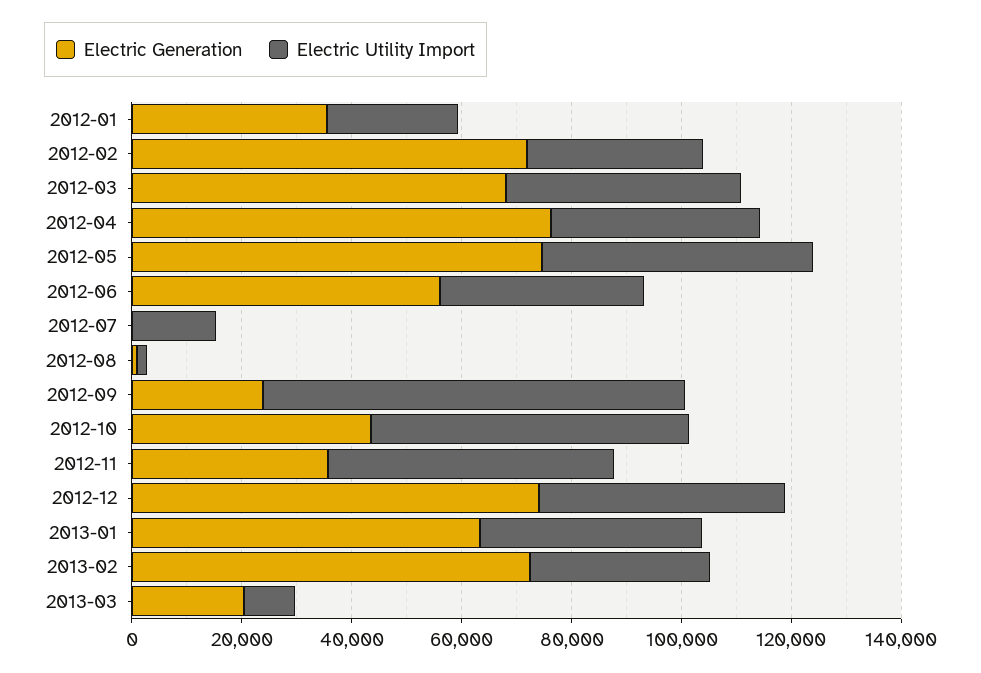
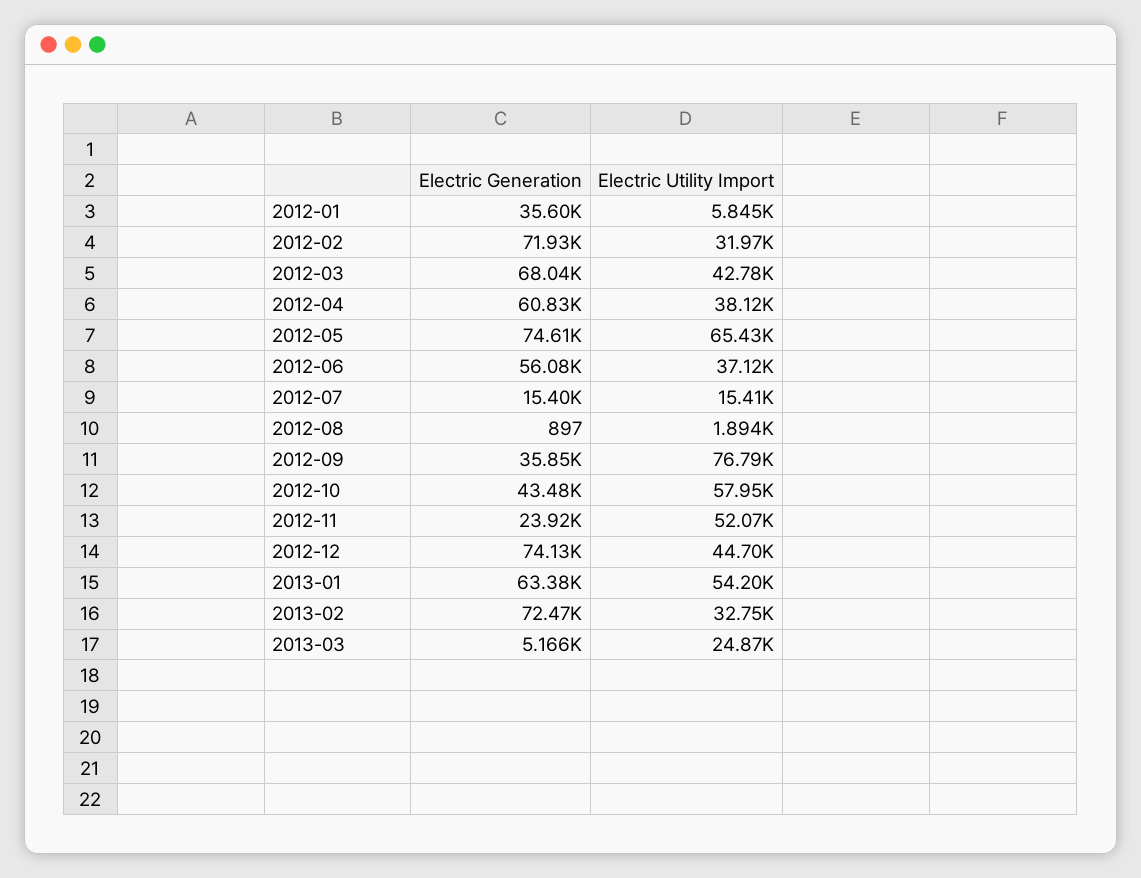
Electric Utility Import, 2012-01: 25000 -> 5845
Electric Generation, 2012-04: 75000 -> 60830
Electric Utility Import, 2012-05: 50000 -> 65430
Electric Generation, 2012-07: 0 -> 15400
Electric Generation, 2012-09: 25000 -> 35850
Electric Generation, 2012-11: 35000 -> 23920
Electric Utility Import, 2013-01: 40000 -> 54200
Electric Generation, 2013-03: 20000 -> 5166
Electric Utility Import, 2013-03: 10000 -> 24870

